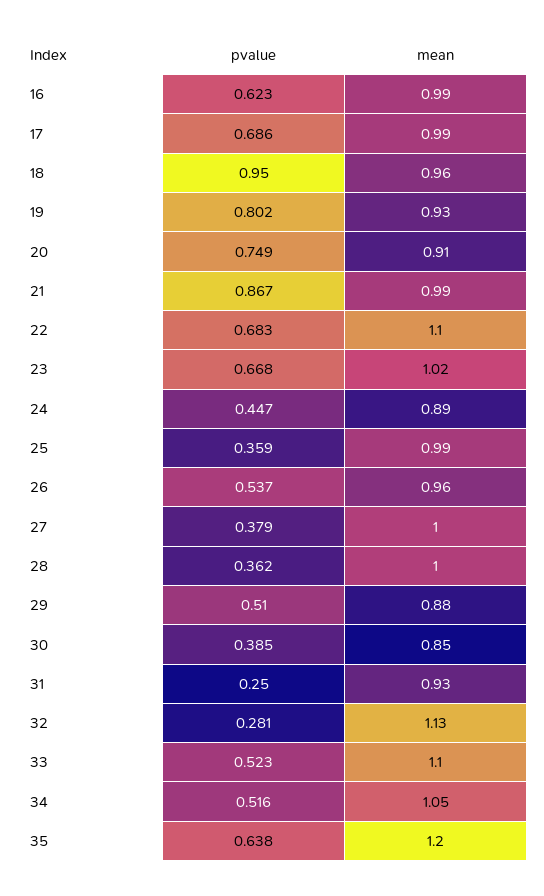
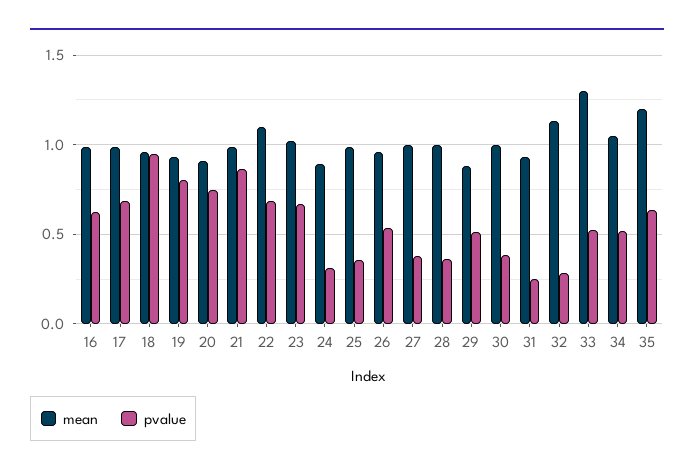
pvalue, 24: 0.447 -> 0.3
mean, 30: 0.85 -> 1
mean, 33: 1.1 -> 1.3

